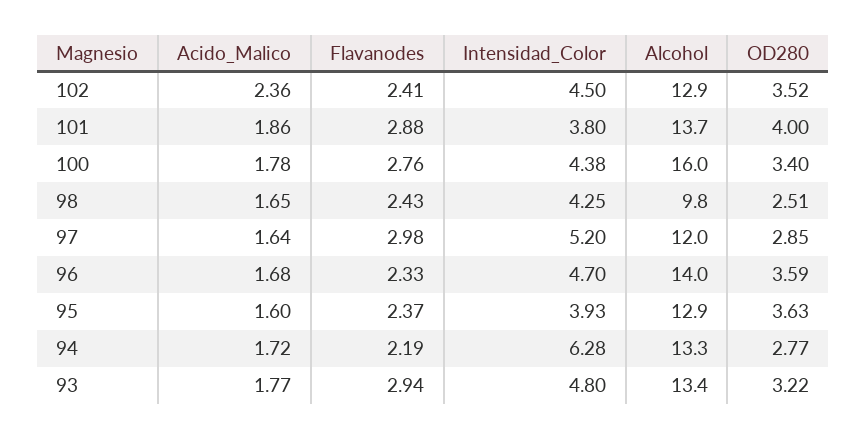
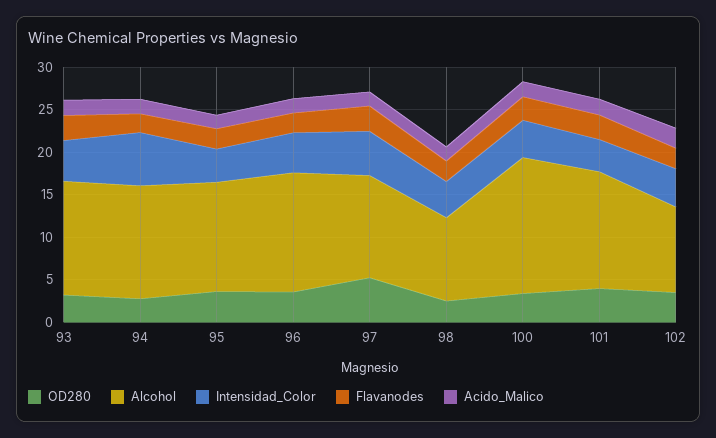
Alcohol, 102: 12.9 -> 10
OD280, 97: 2.85 -> 5

